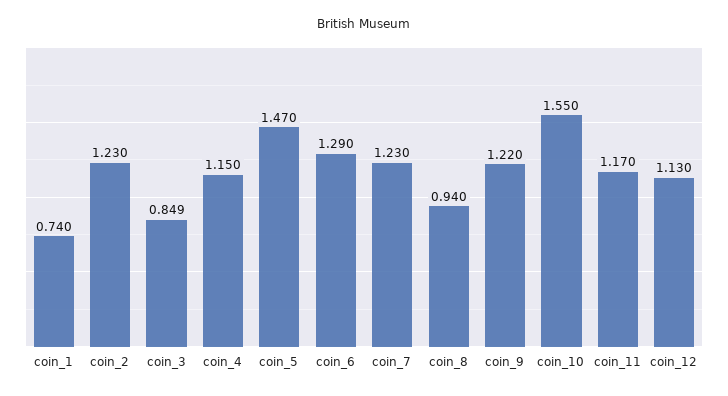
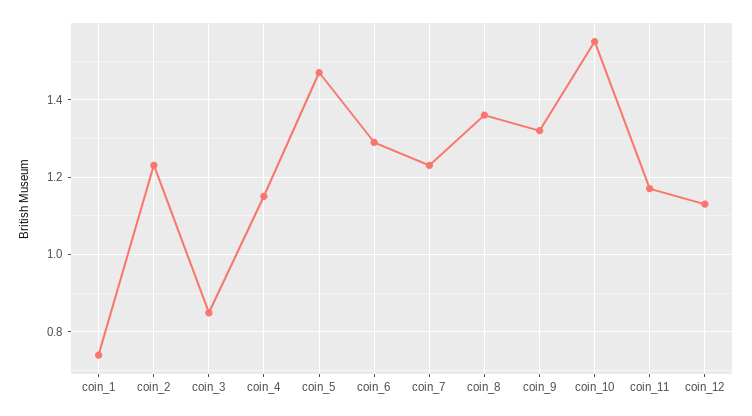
coin_8: 0.94 -> 1.36
coin_9: 1.22 -> 1.32

